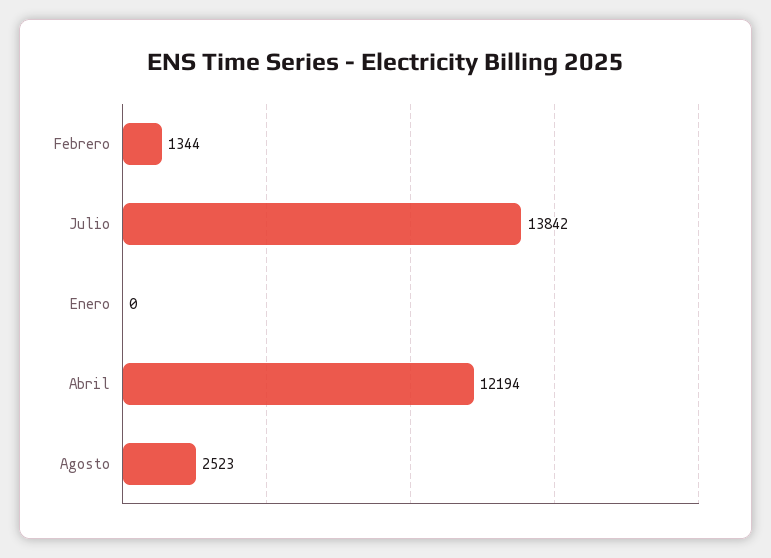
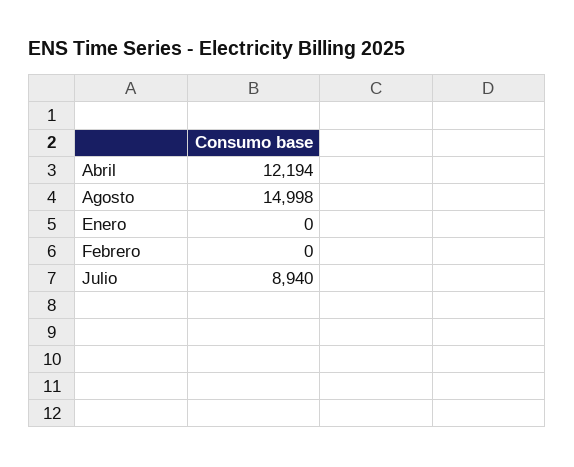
Febrero: 1344 -> 0
Julio: 13842 -> 8940
Agosto: 2523 -> 14998

